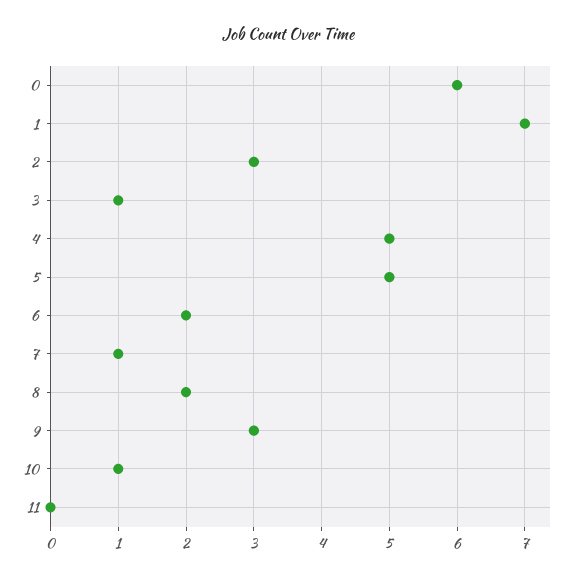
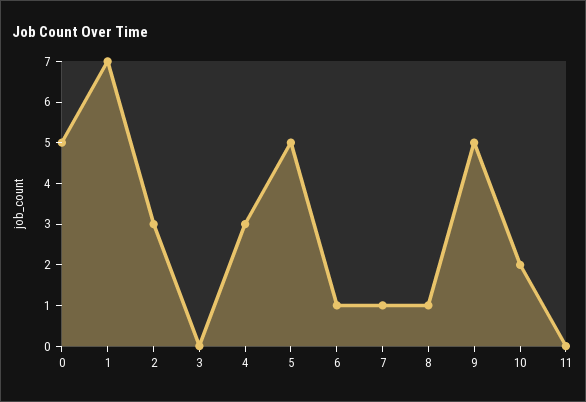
0: 6 -> 5
3: 1 -> 0
4: 5 -> 3
6: 2 -> 1
8: 2 -> 1
9: 3 -> 5
10: 1 -> 2

